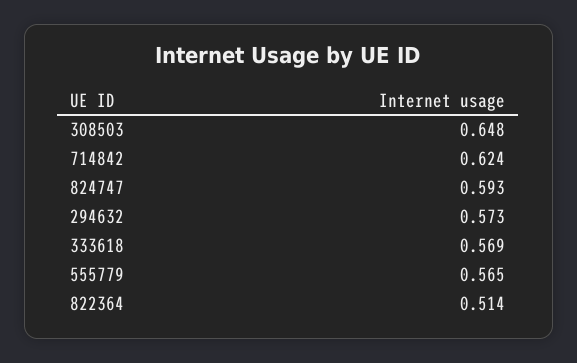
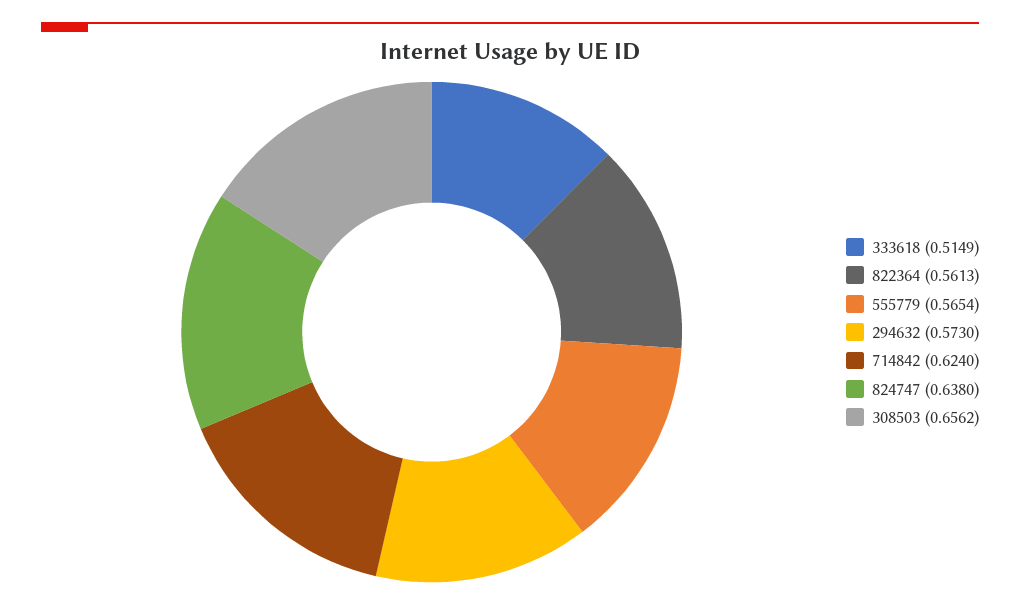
308503: 0.648 -> 0.6562
824747: 0.593 -> 0.638
333618: 0.569 -> 0.5149
822364: 0.514 -> 0.5613

